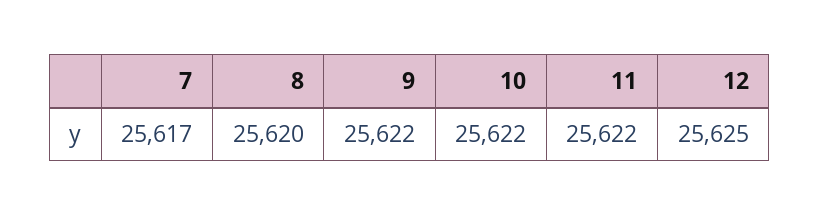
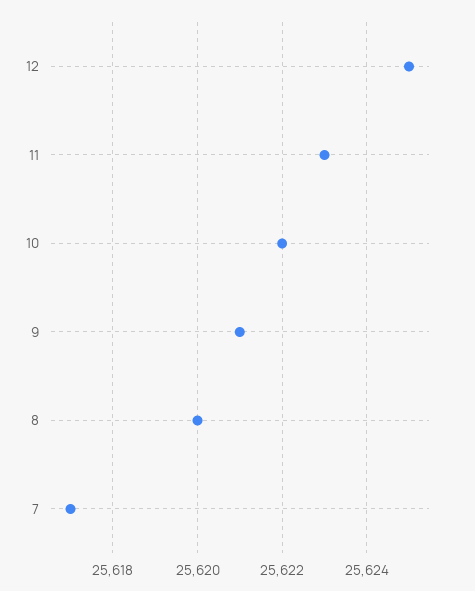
9: 25622 -> 25621
11: 25622 -> 25623

